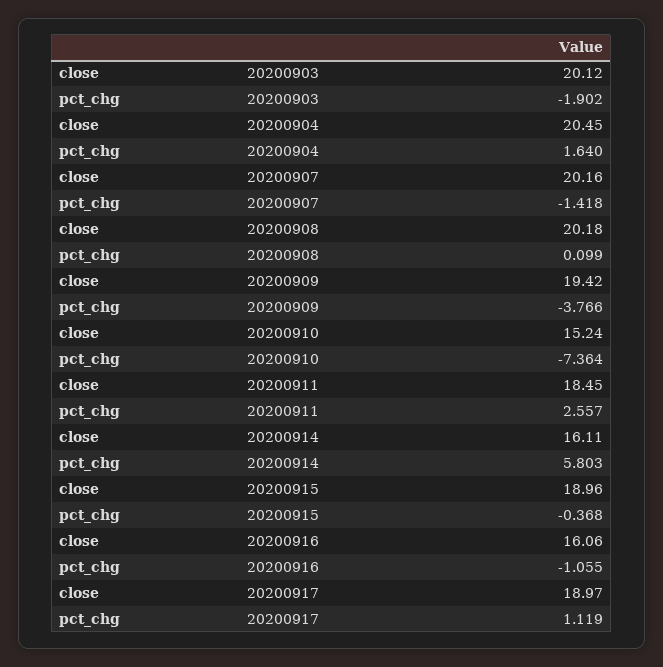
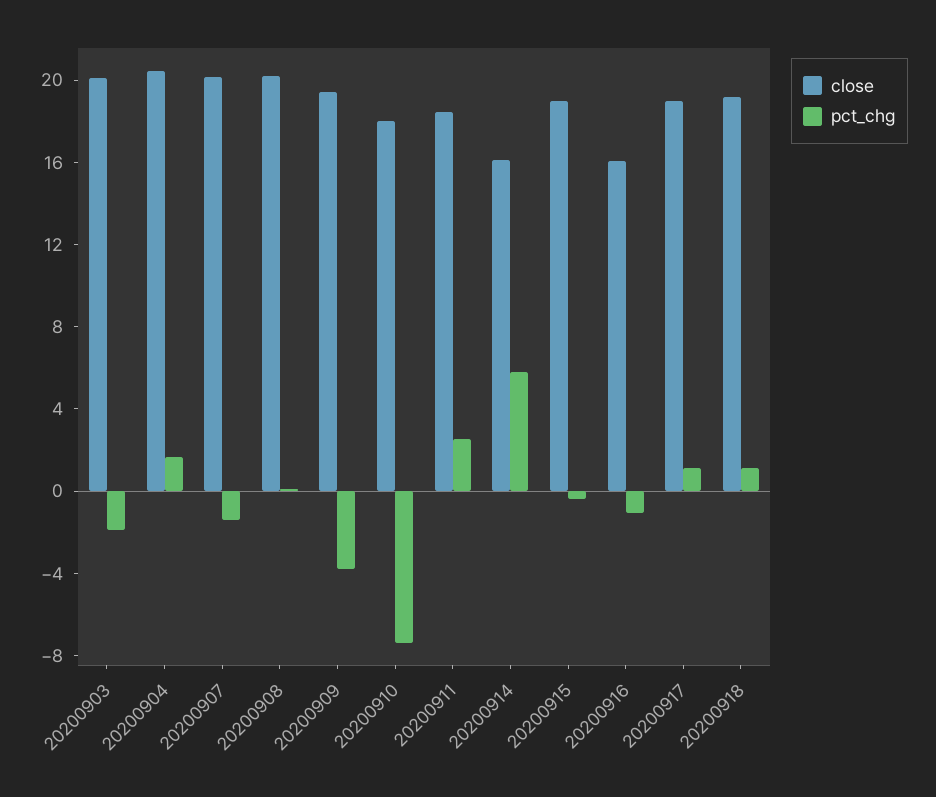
close, 20200910: 15.24 -> 18
close, 20200918: none -> 19
pct_chg, 20200918: none -> 1

